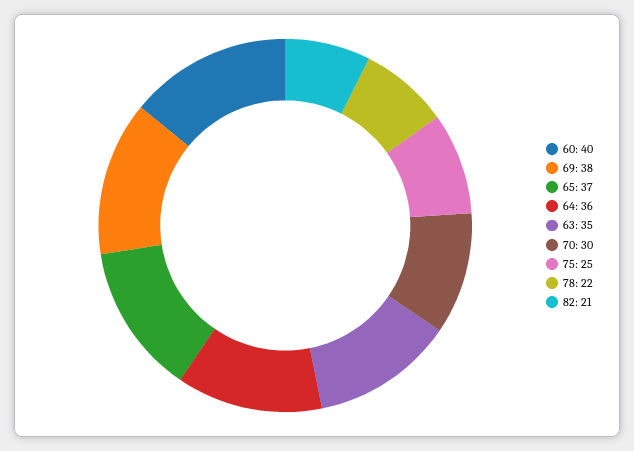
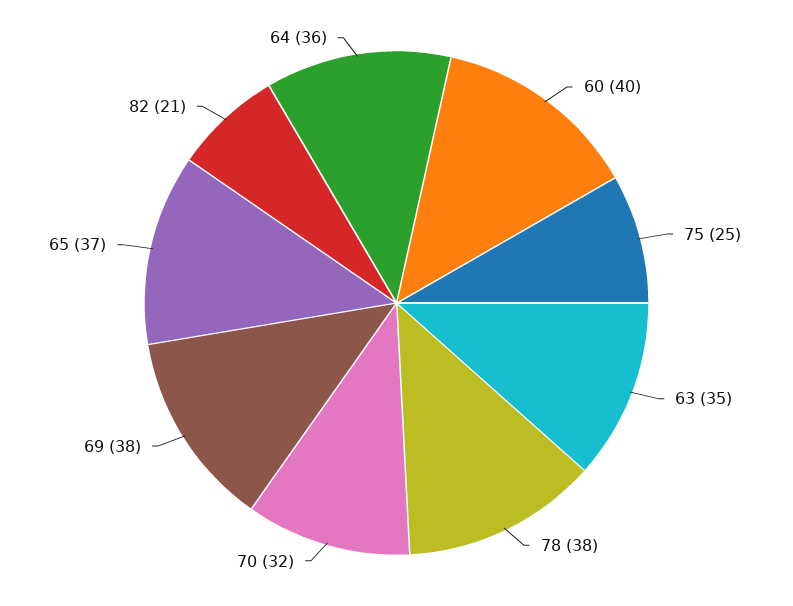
70: 30 -> 32
78: 22 -> 38

